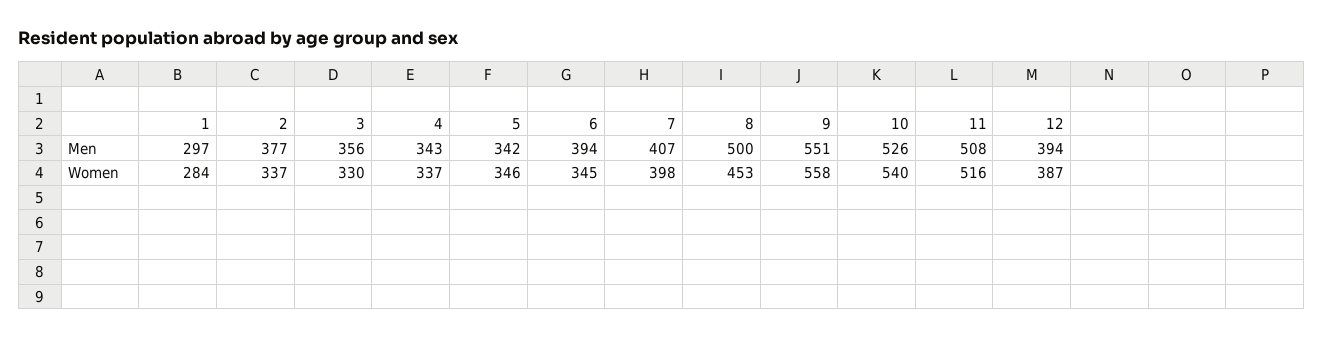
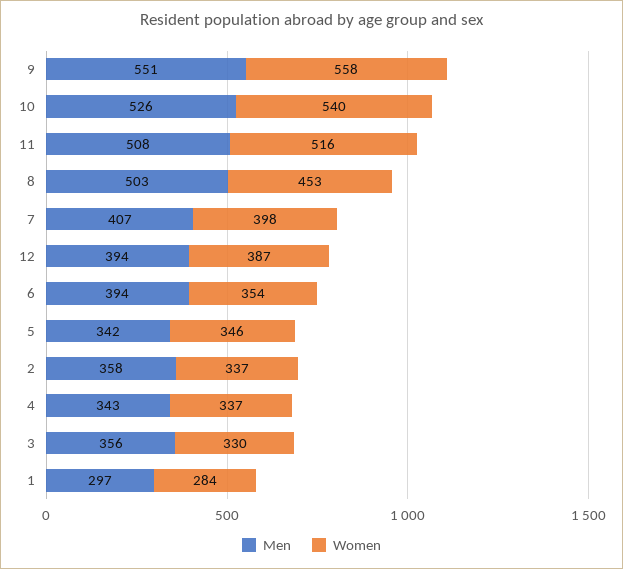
Men, 2: 377 -> 358
Men, 8: 500 -> 503
Women, 6: 345 -> 354

